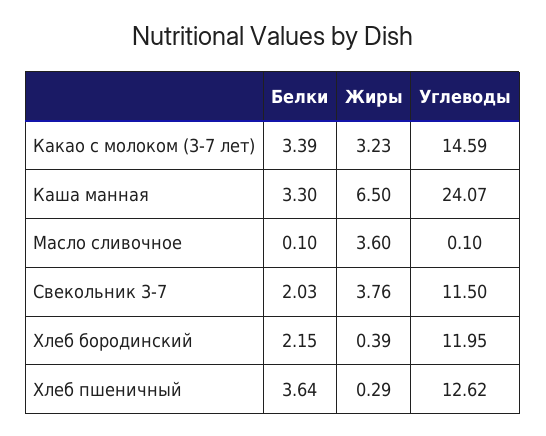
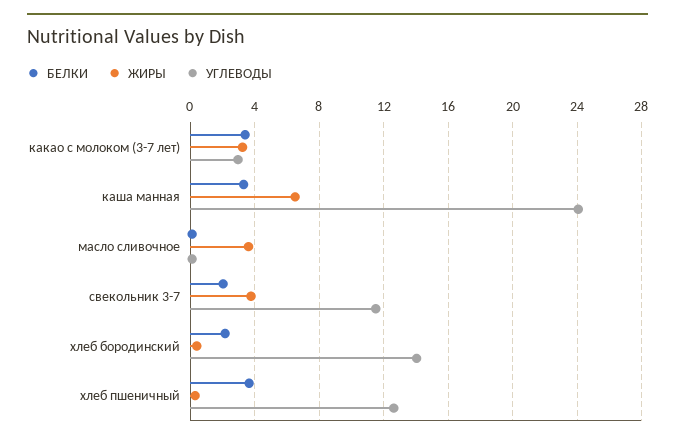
Углеводы, Какао с молоком (3-7 лет): 14.59 -> 3
Углеводы, Хлеб бородинский: 11.95 -> 14

